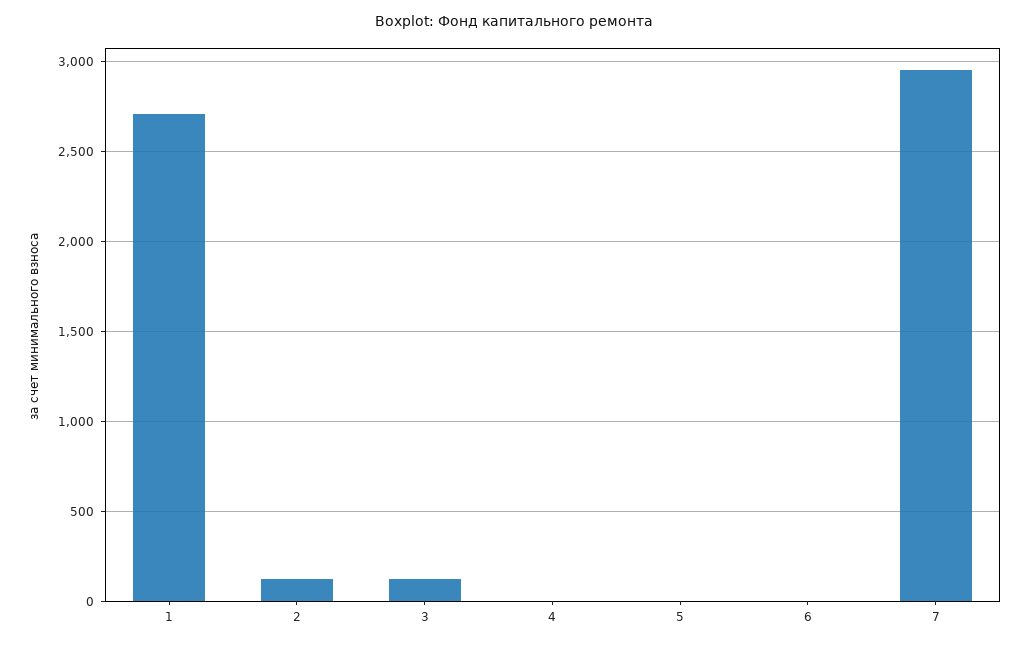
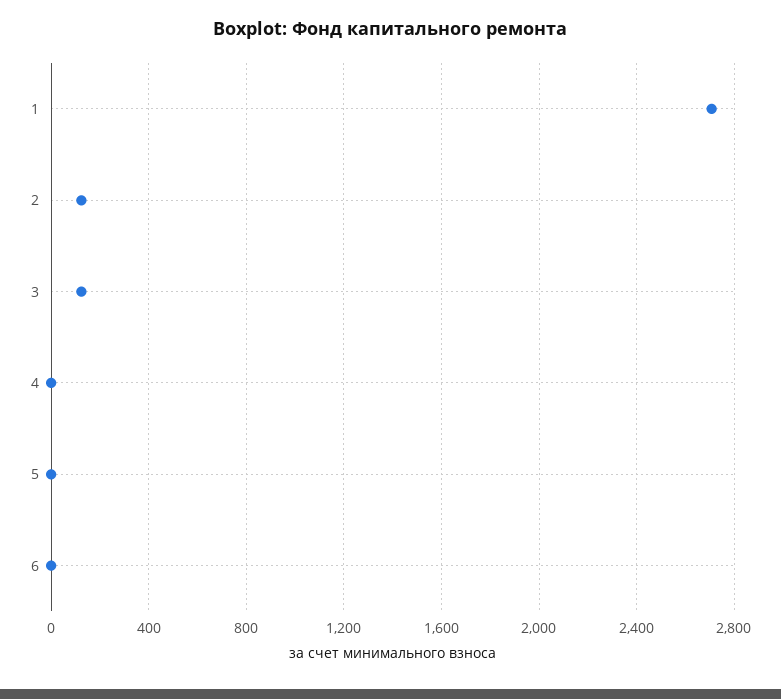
7: 2950 -> none

